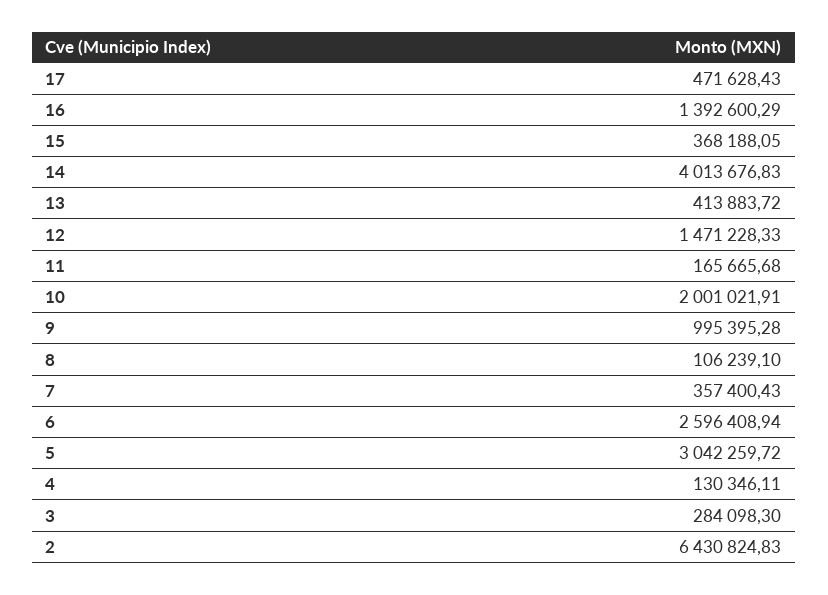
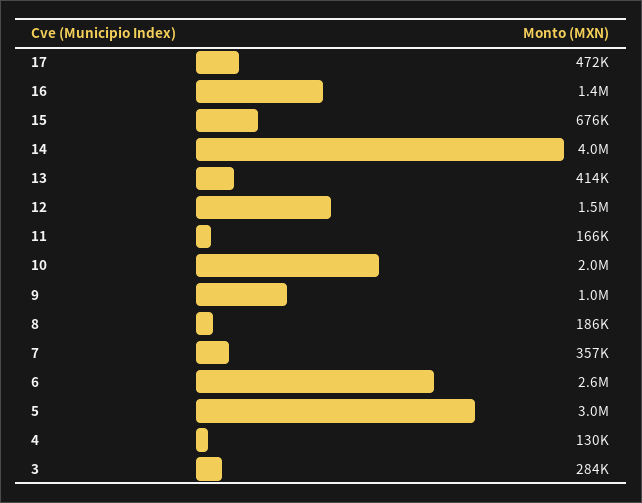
15: 368188.05 -> 676000
8: 106239.1 -> 186000
2: 6430824.83 -> none

